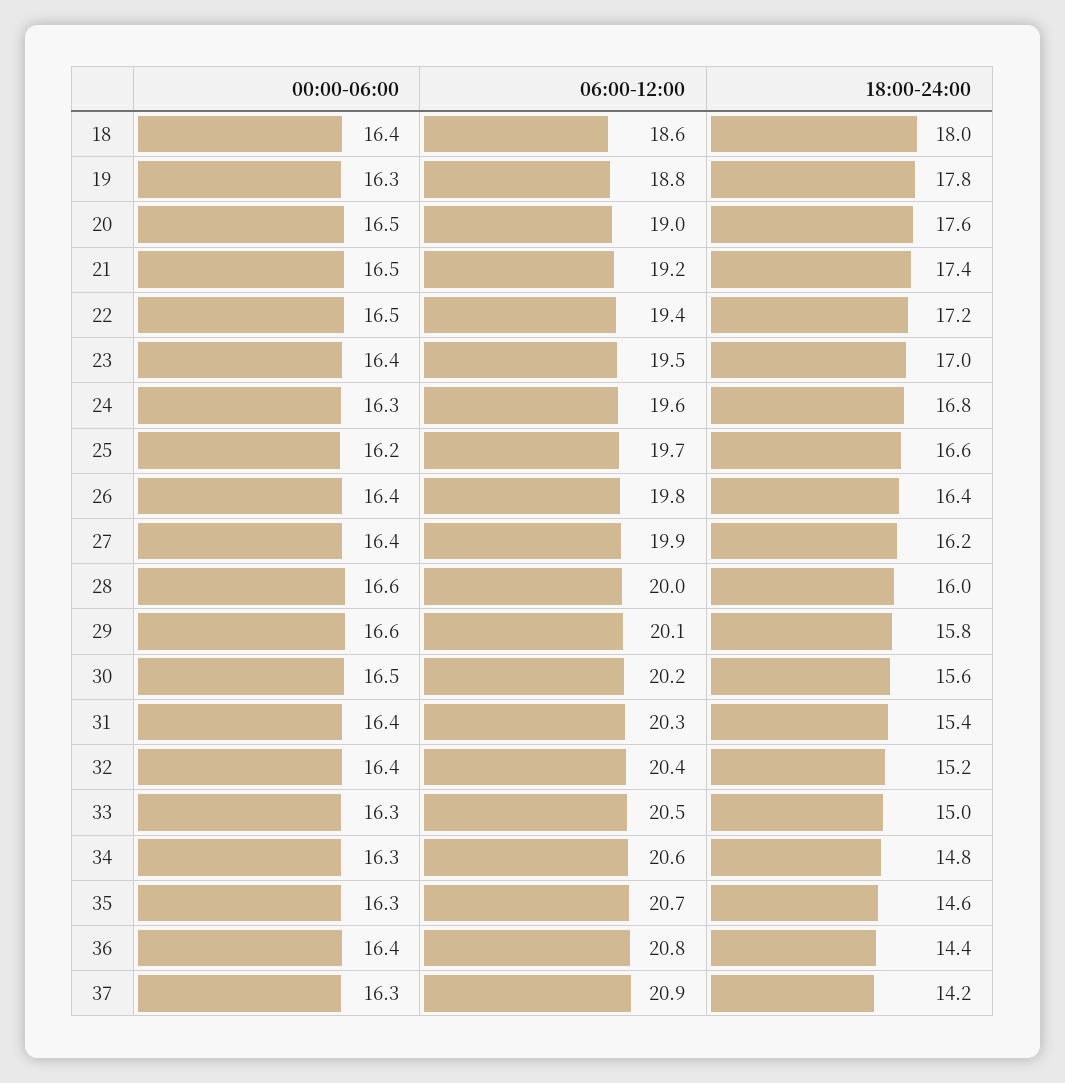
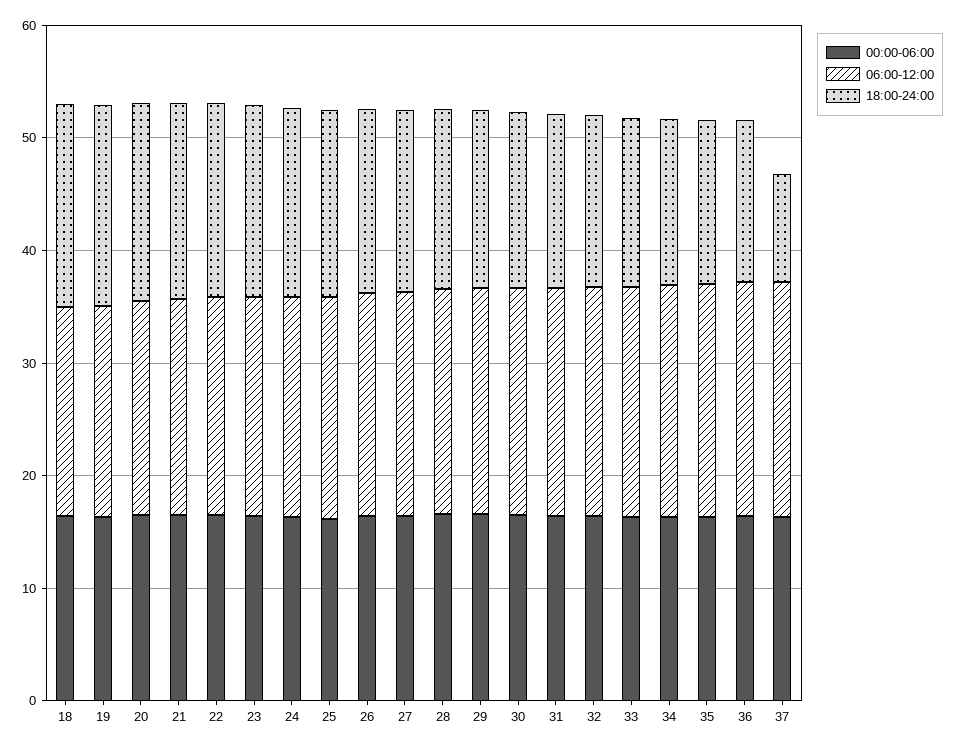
18:00-24:00, 37: 14.2 -> 10

